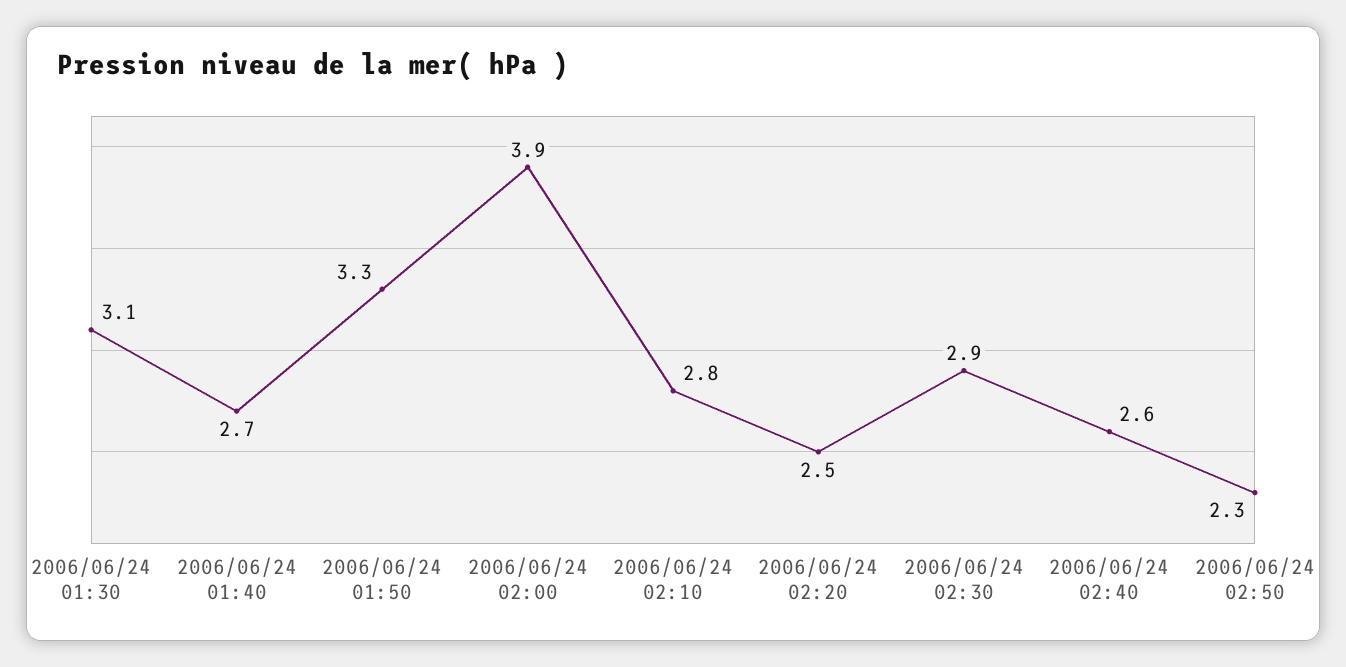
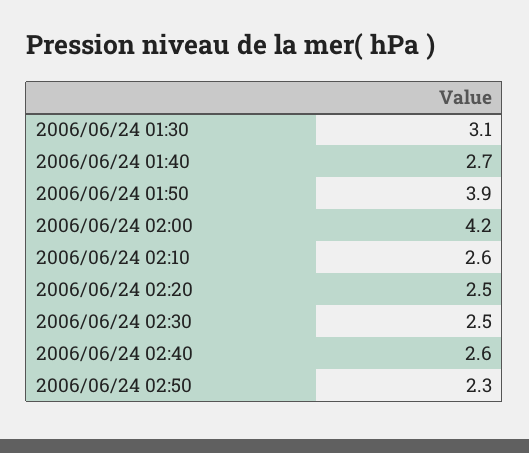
2006/06/24 01:50: 3.3 -> 3.9
2006/06/24 02:00: 3.9 -> 4.2
2006/06/24 02:10: 2.8 -> 2.6
2006/06/24 02:30: 2.9 -> 2.5

